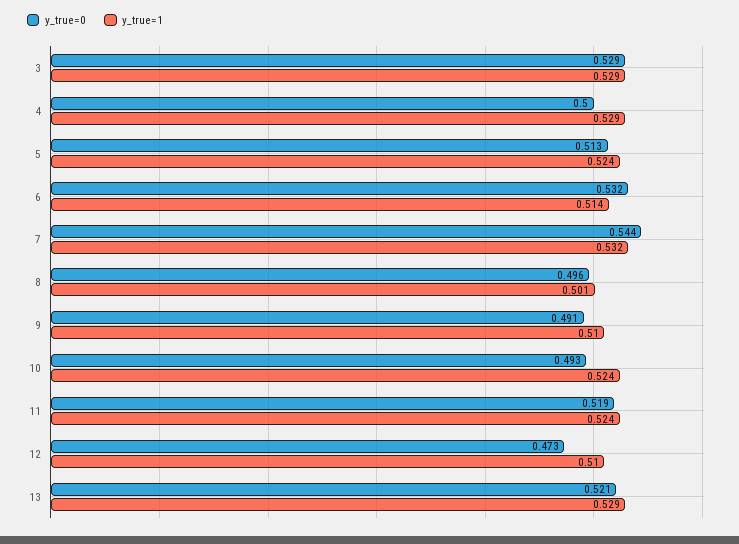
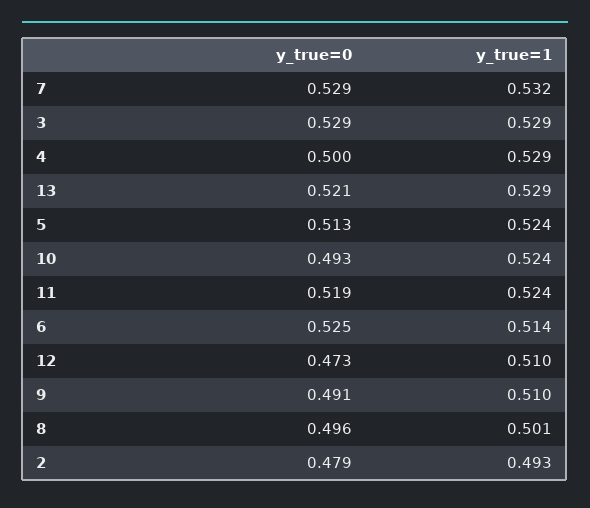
y_true=0, 6: 0.532 -> 0.525
y_true=0, 7: 0.544 -> 0.529
y_true=0, 2: none -> 0.479
y_true=1, 2: none -> 0.493

